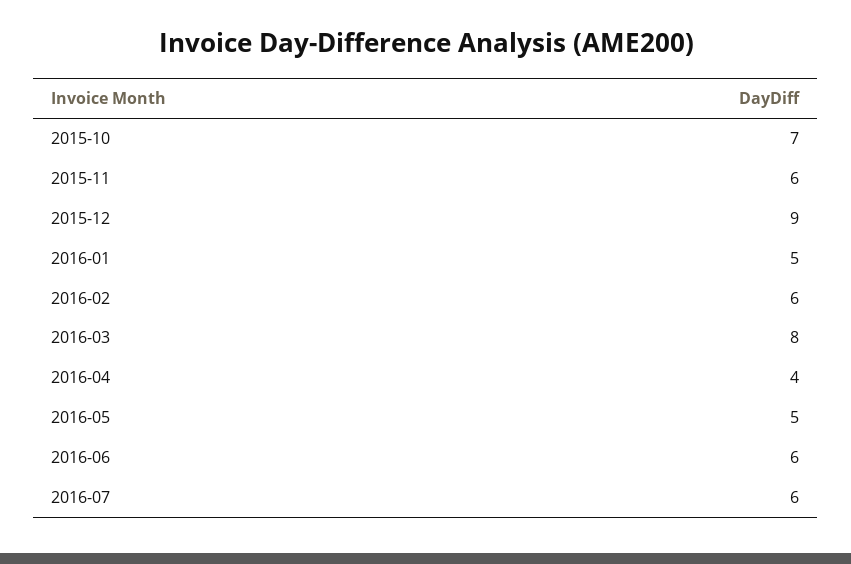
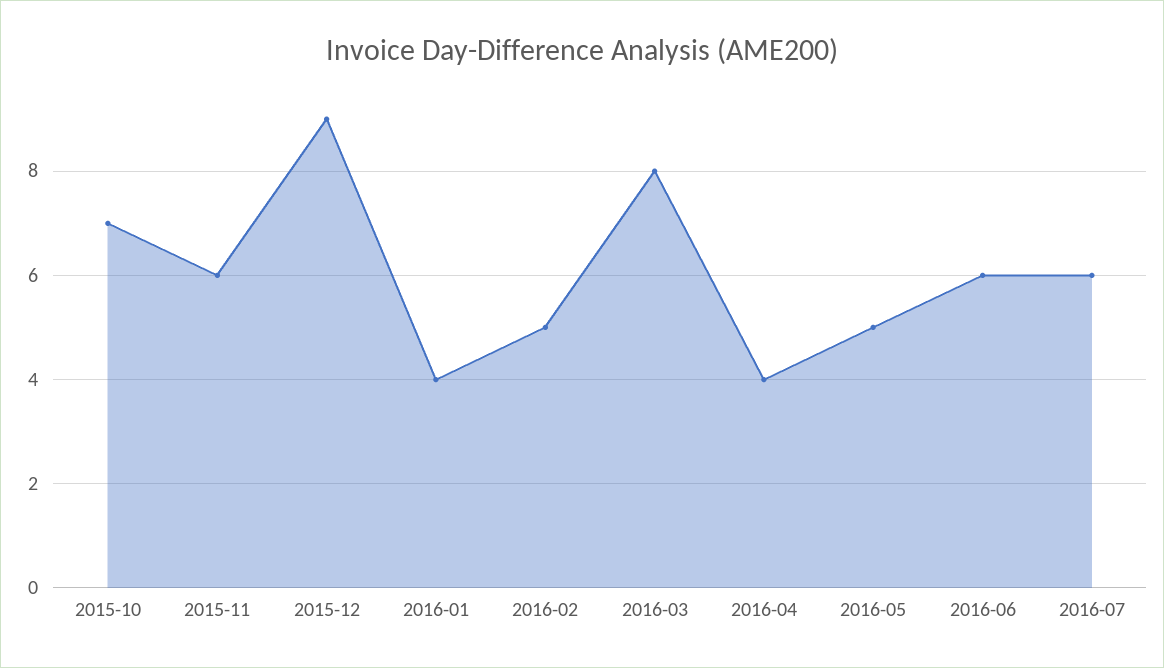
2016-01: 5 -> 4
2016-02: 6 -> 5

